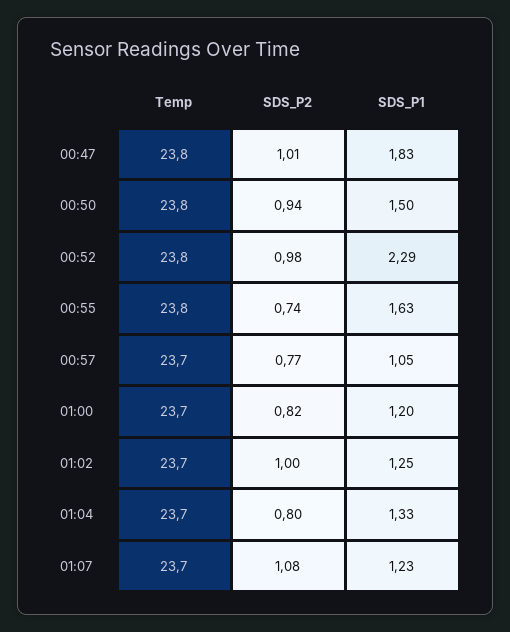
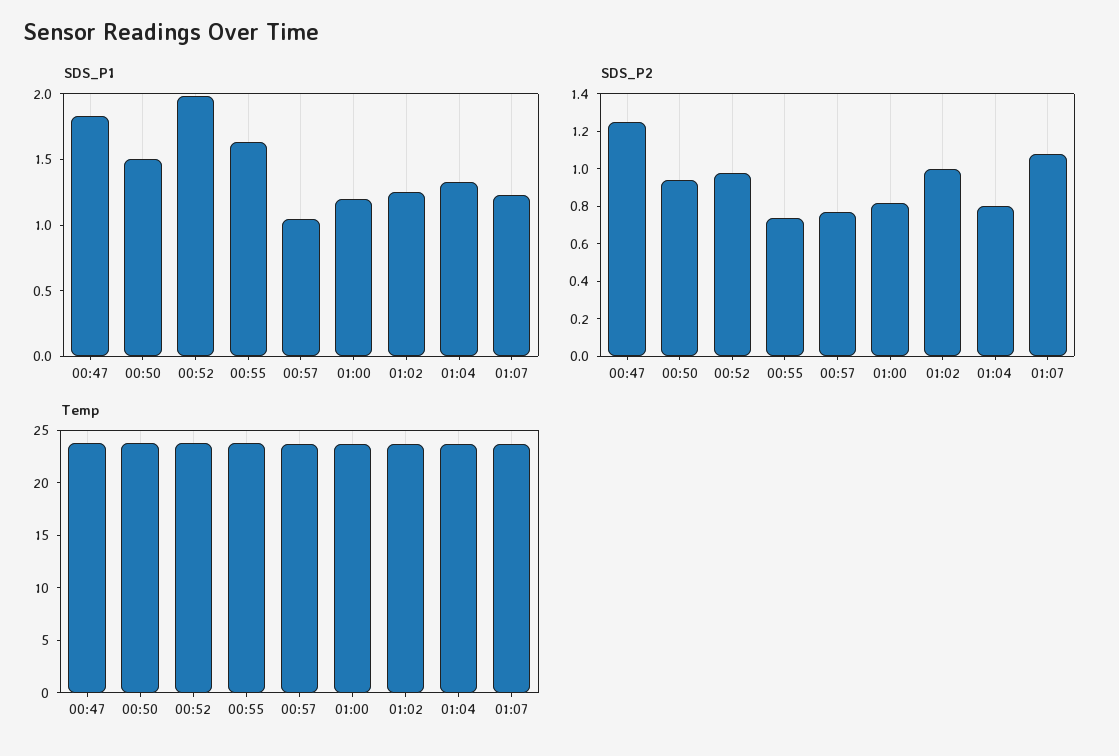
SDS_P2, 00:47: 1.01 -> 1.25
SDS_P1, 00:52: 2.29 -> 2

